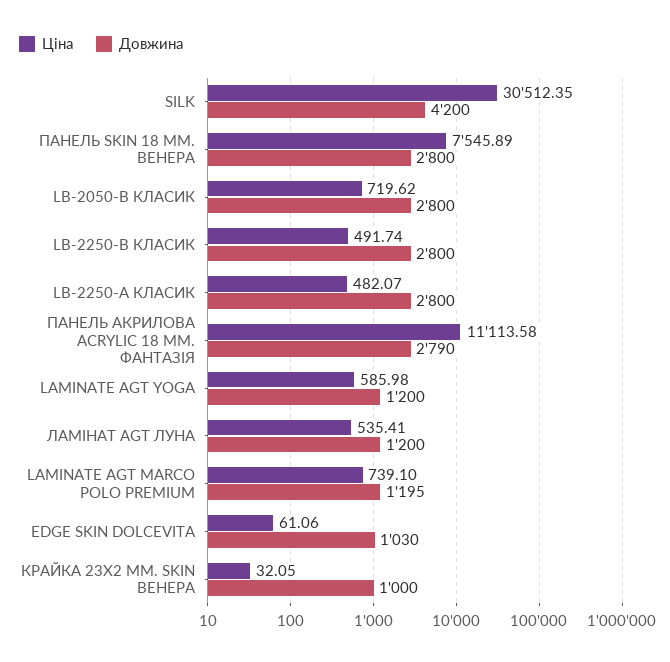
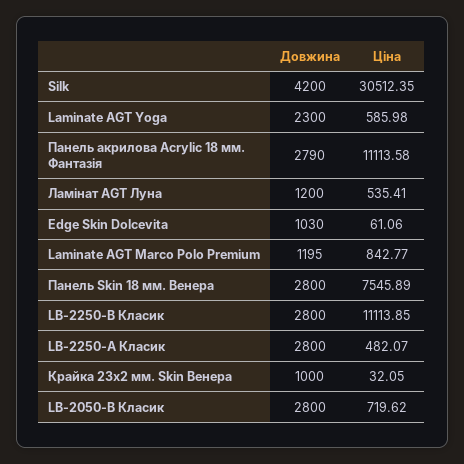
Ціна, LB-2250-В КЛАСИК: 491.74 -> 11113.85
Довжина, LAMINATE AGT YOGA: 1200 -> 2300
Ціна, LAMINATE AGT MARCO POLO PREMIUM: 739.1 -> 842.77

